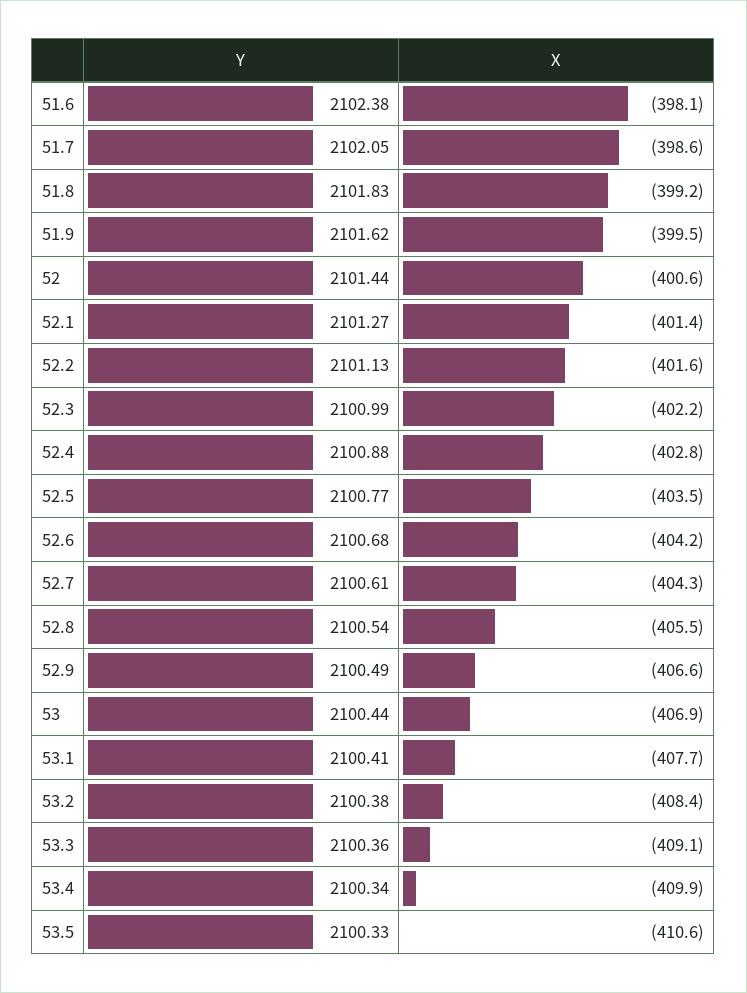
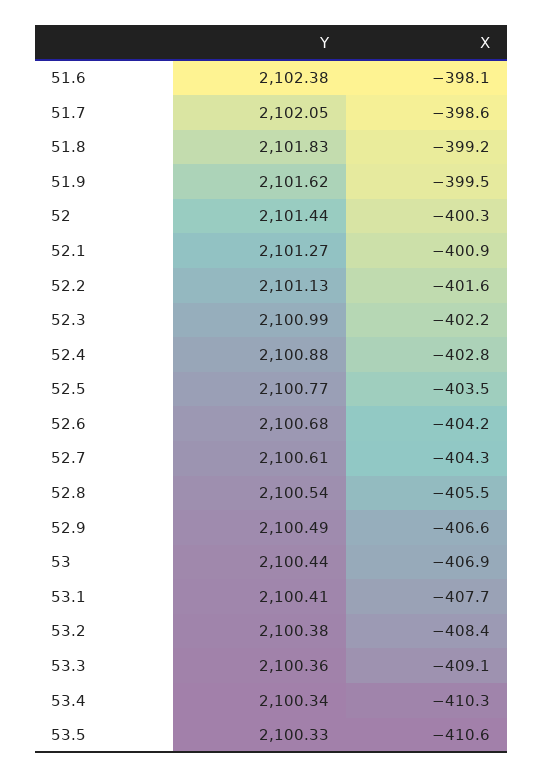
X, 52: -400.6 -> -400.3
X, 52.1: -401.4 -> -400.9
X, 53.4: -409.9 -> -410.3

